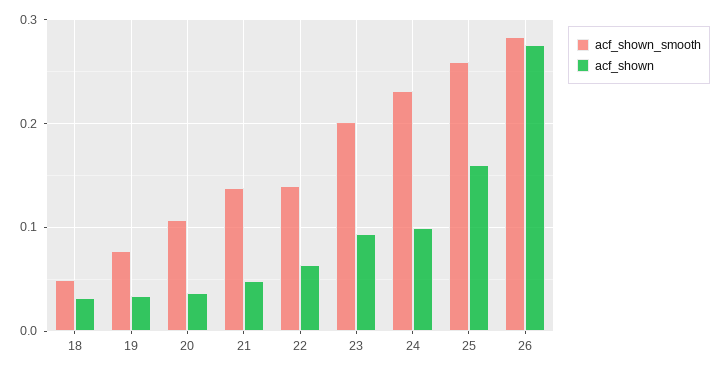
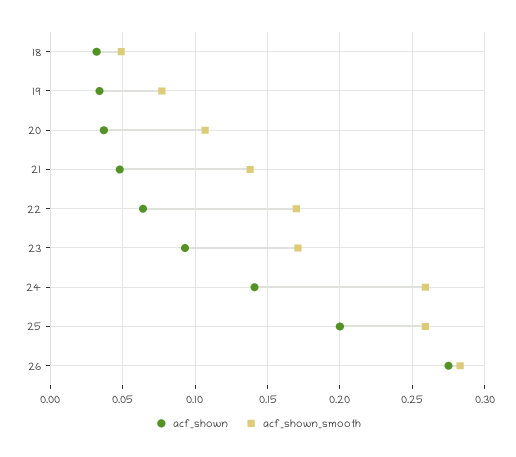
acf_shown_smooth, 22: 0.14 -> 0.17
acf_shown_smooth, 23: 0.2 -> 0.17
acf_shown_smooth, 24: 0.23 -> 0.26
acf_shown, 24: 0.1 -> 0.14
acf_shown, 25: 0.16 -> 0.2

